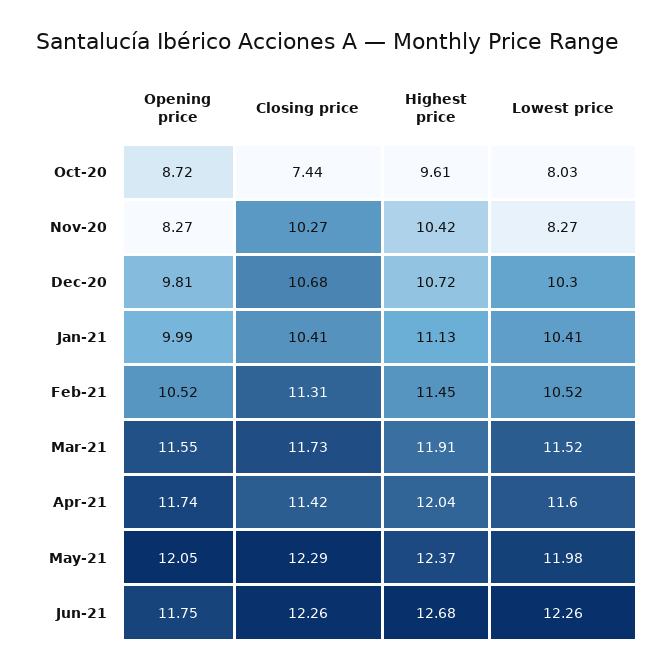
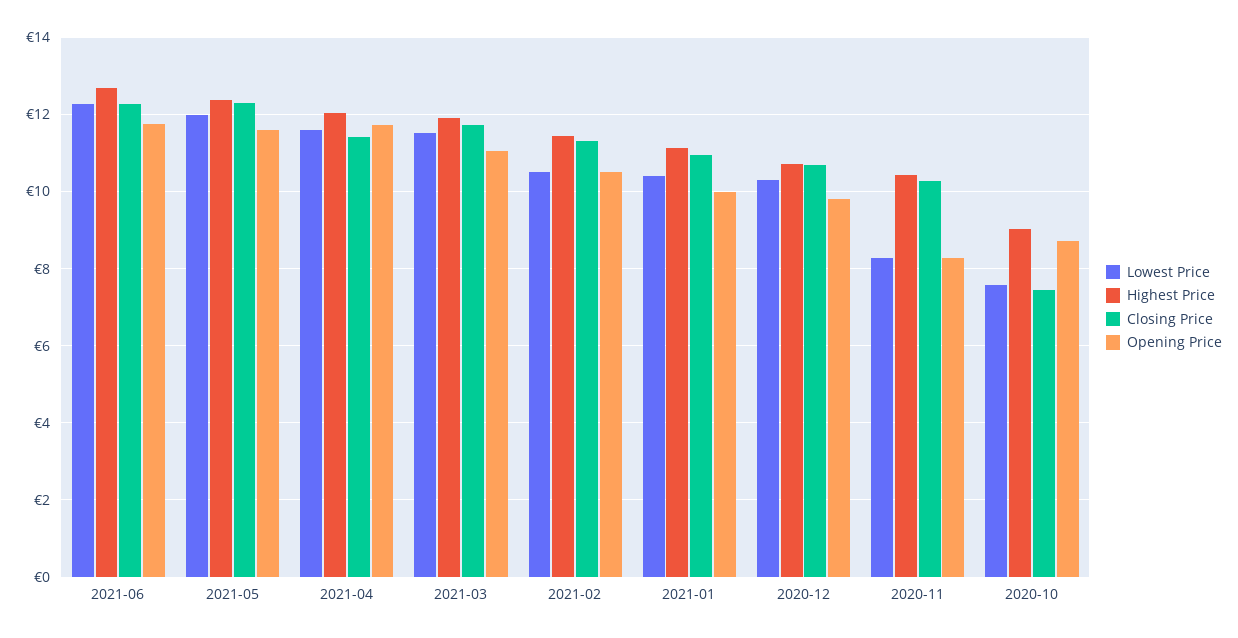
Highest price, Oct-20: 9.61 -> 9
Lowest price, Oct-20: 8.03 -> 7.6
Closing price, Jan-21: 10.41 -> 11
Opening price, Mar-21: 11.55 -> 11
Opening price, May-21: 12.05 -> 11.6

